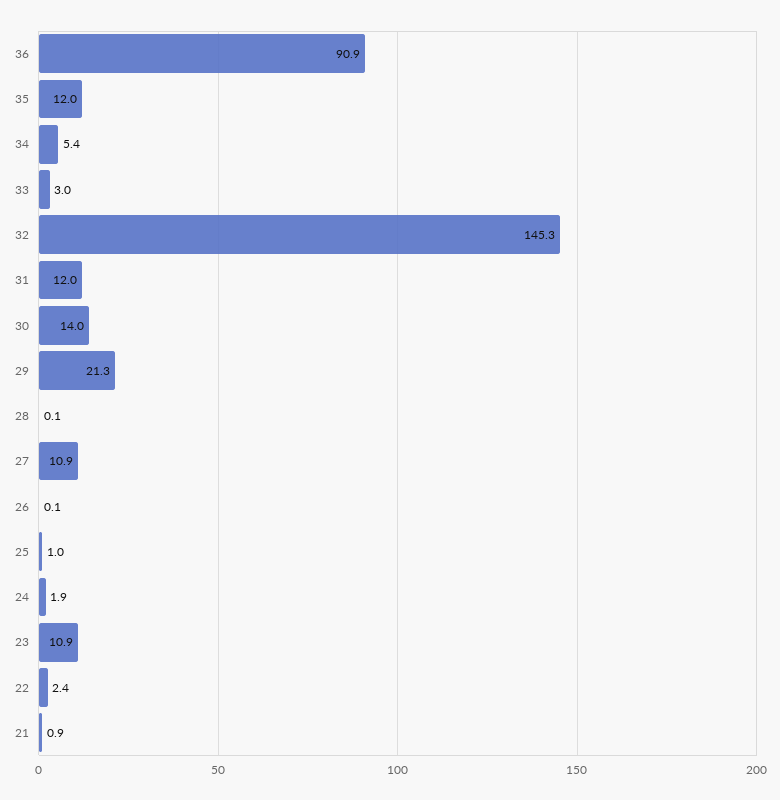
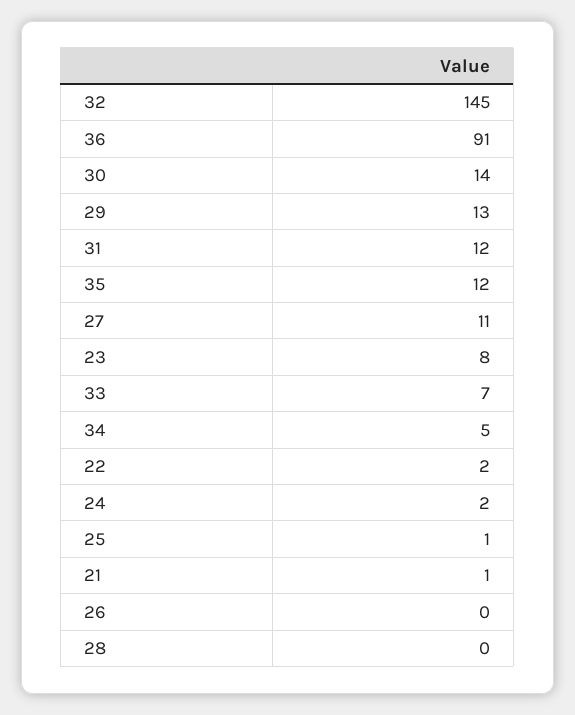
33: 3 -> 7
29: 21.3 -> 13
23: 10.9 -> 8

